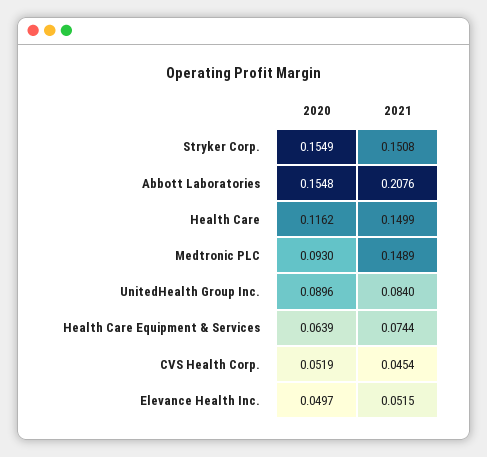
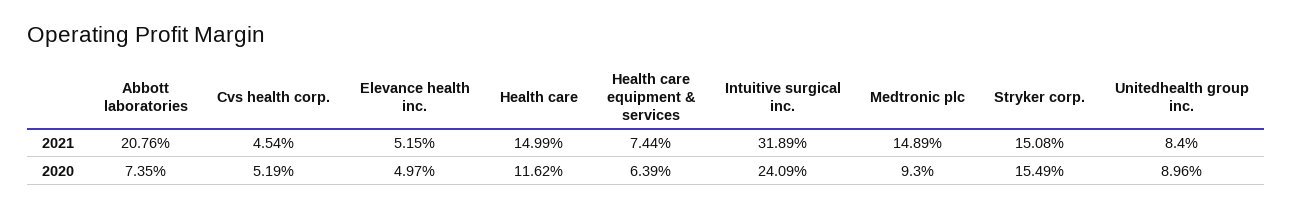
2020, Abbott Laboratories: 0.1548 -> 0.0735
2021, Intuitive surgical inc.: none -> 0.3189
2020, Intuitive surgical inc.: none -> 0.2409

